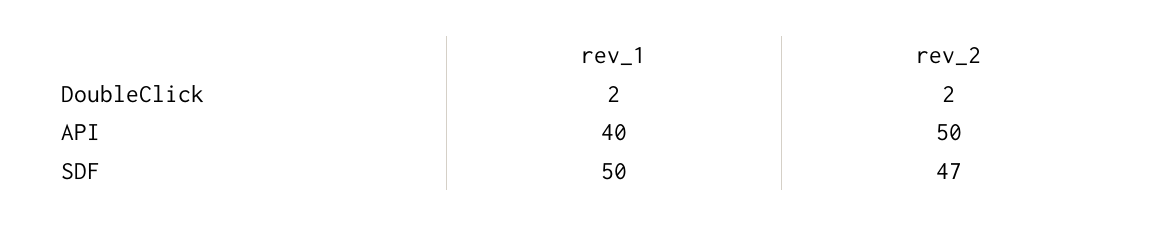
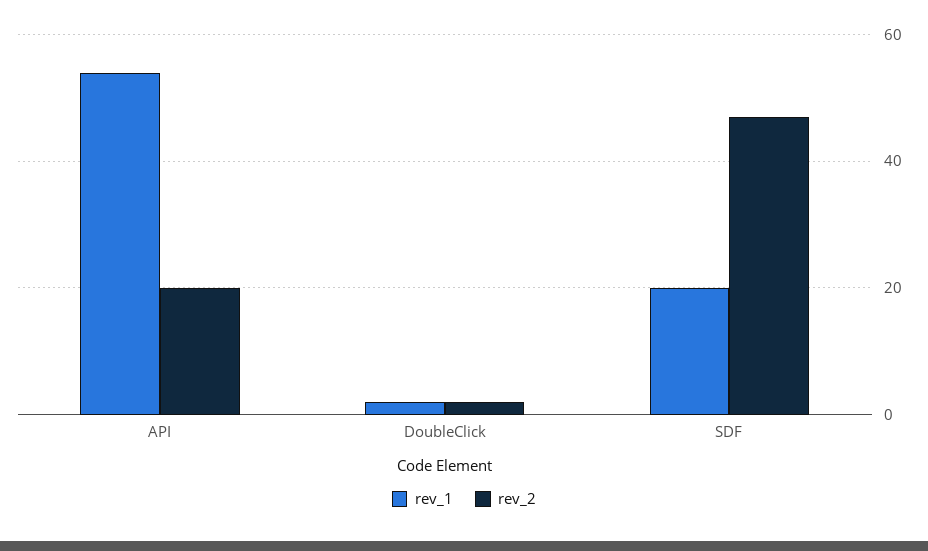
rev_1, API: 40 -> 55
rev_2, API: 50 -> 20
rev_1, SDF: 50 -> 20

